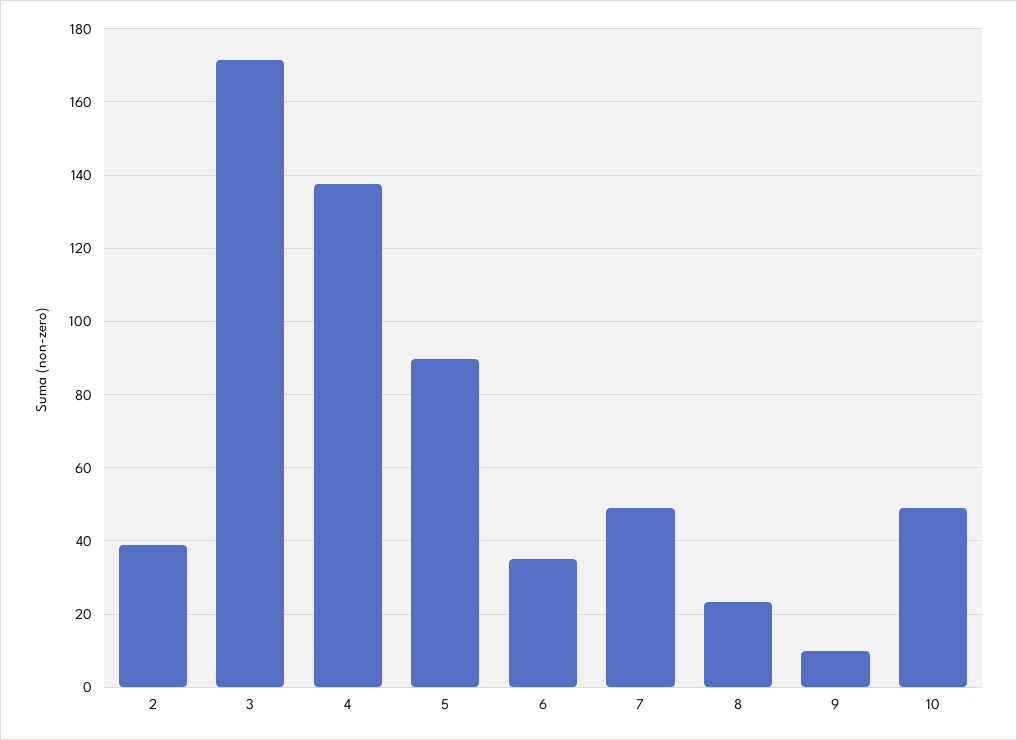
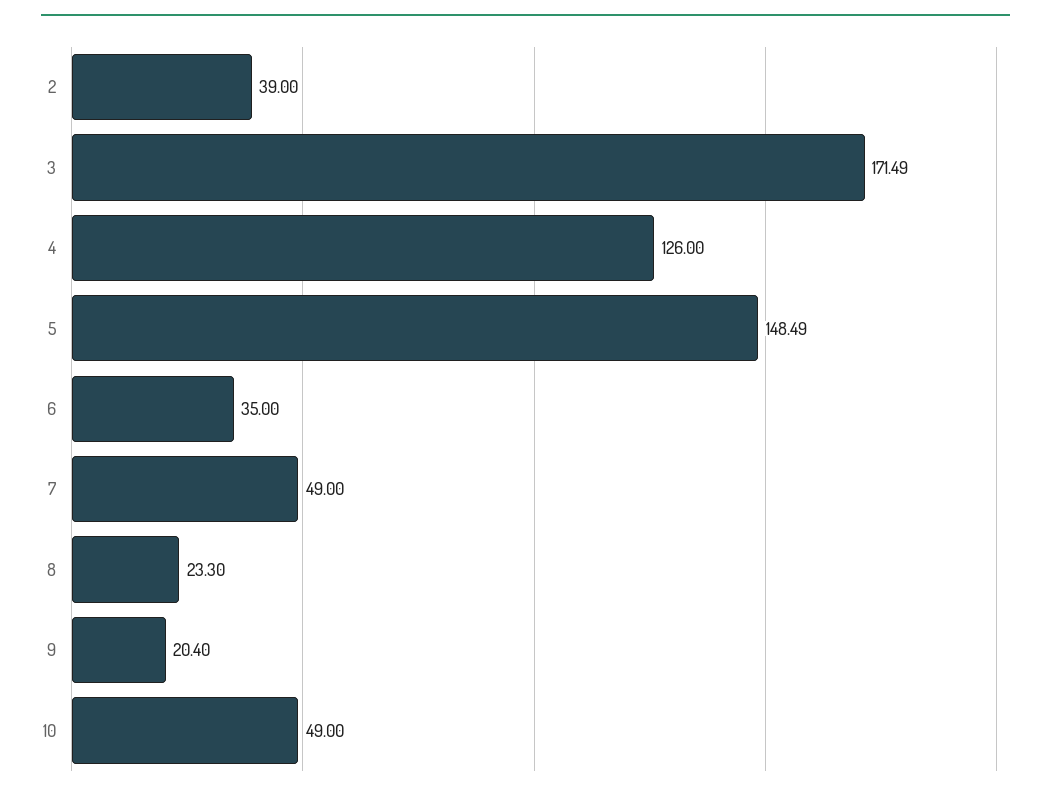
4: 138 -> 126
5: 90 -> 148.49
9: 10 -> 20.4

